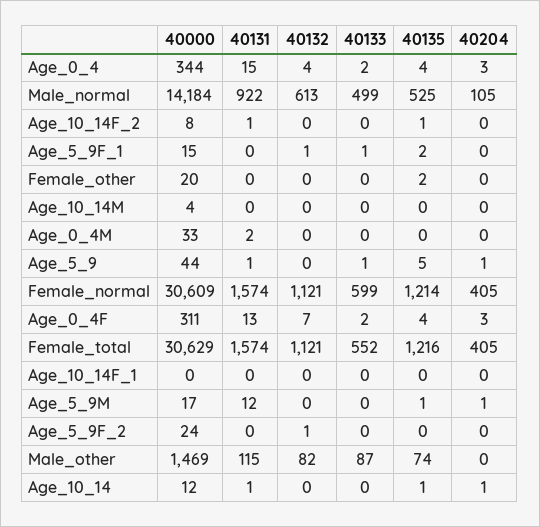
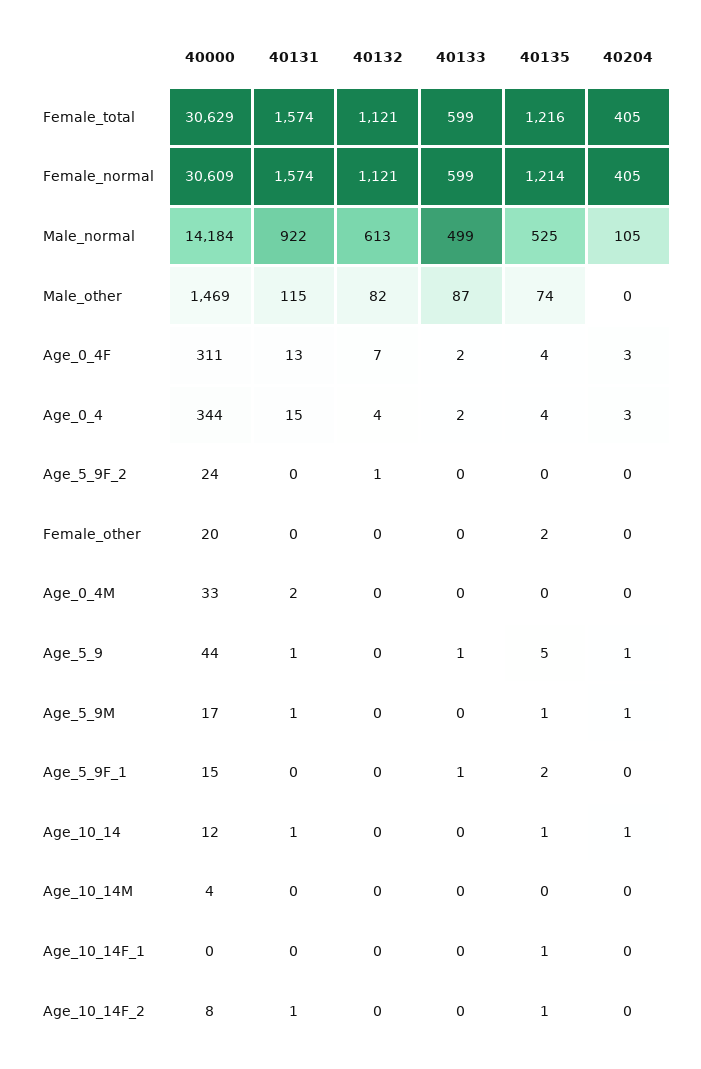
40132, Age_5_9F_1: 1 -> 0
40133, Female_total: 552 -> 599
40135, Age_10_14F_1: 0 -> 1
40131, Age_5_9M: 12 -> 1

